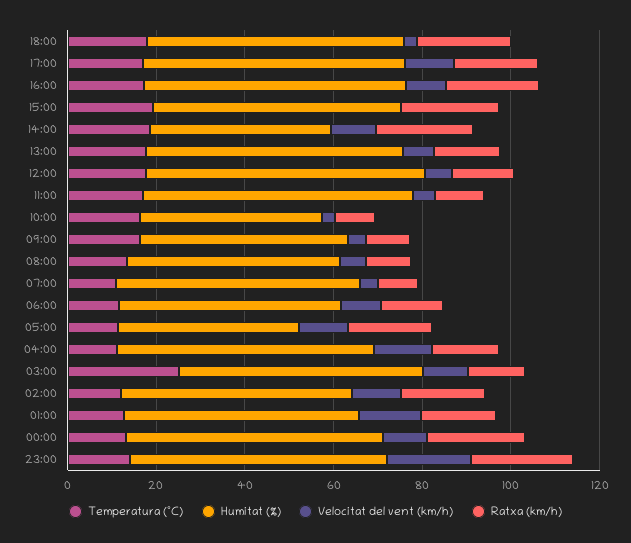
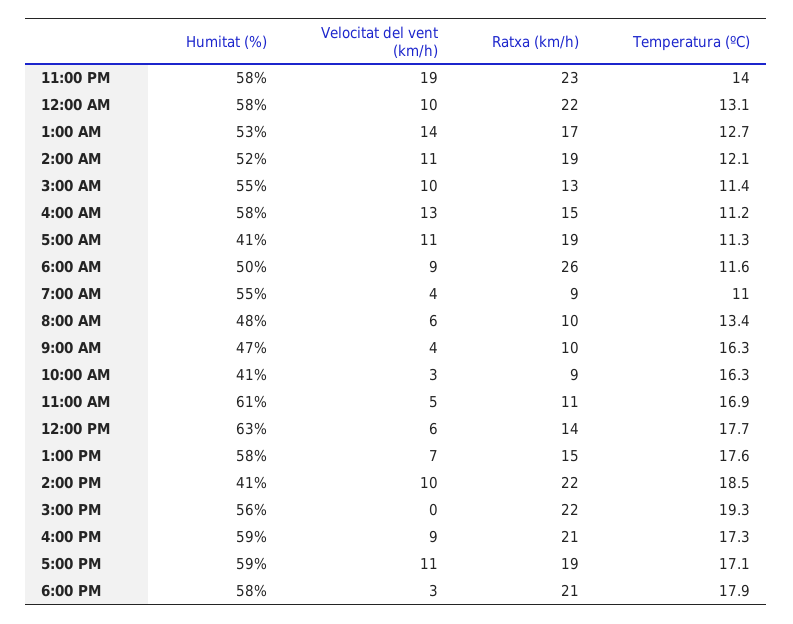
Ratxa (km/h), 06:00: 15 -> 26
Temperatura (ºC), 03:00: 25 -> 11.4

